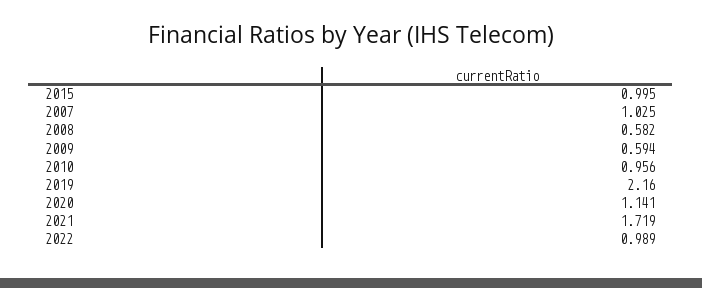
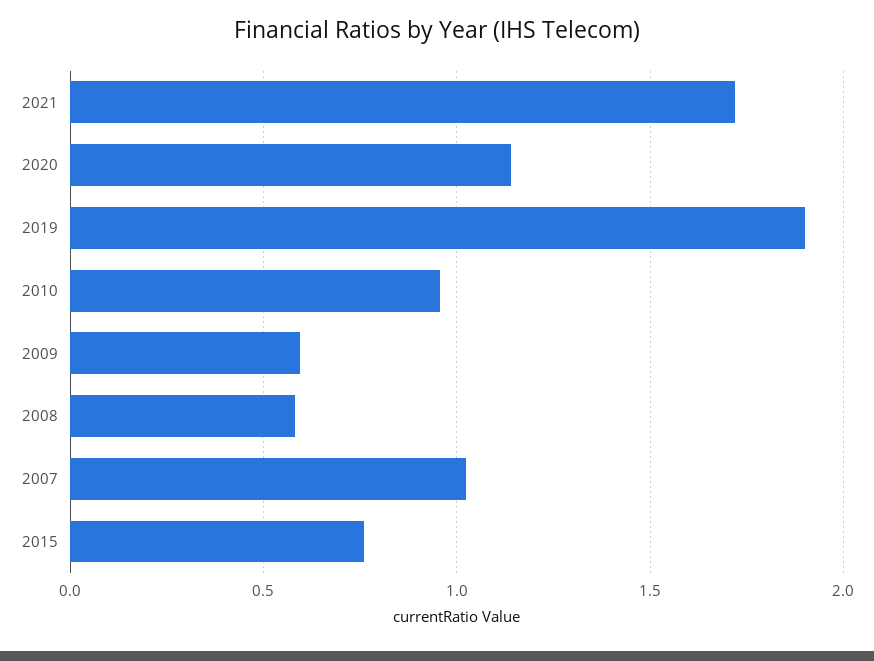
2015: 0.995 -> 0.75
2019: 2.16 -> 1.9
2022: 0.989 -> none

